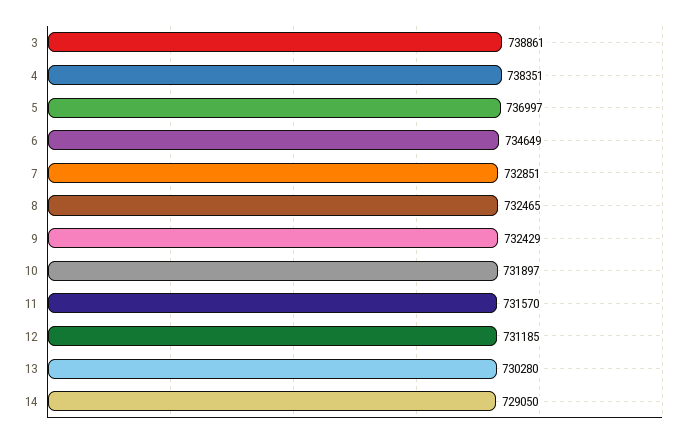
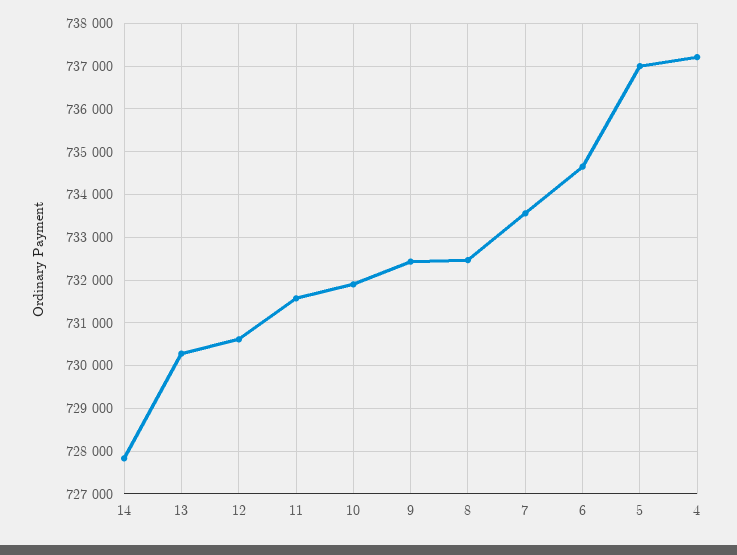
3: 738861 -> none
4: 738351 -> 737200
7: 732851 -> 733600
12: 731185 -> 730600
14: 729050 -> 727800

